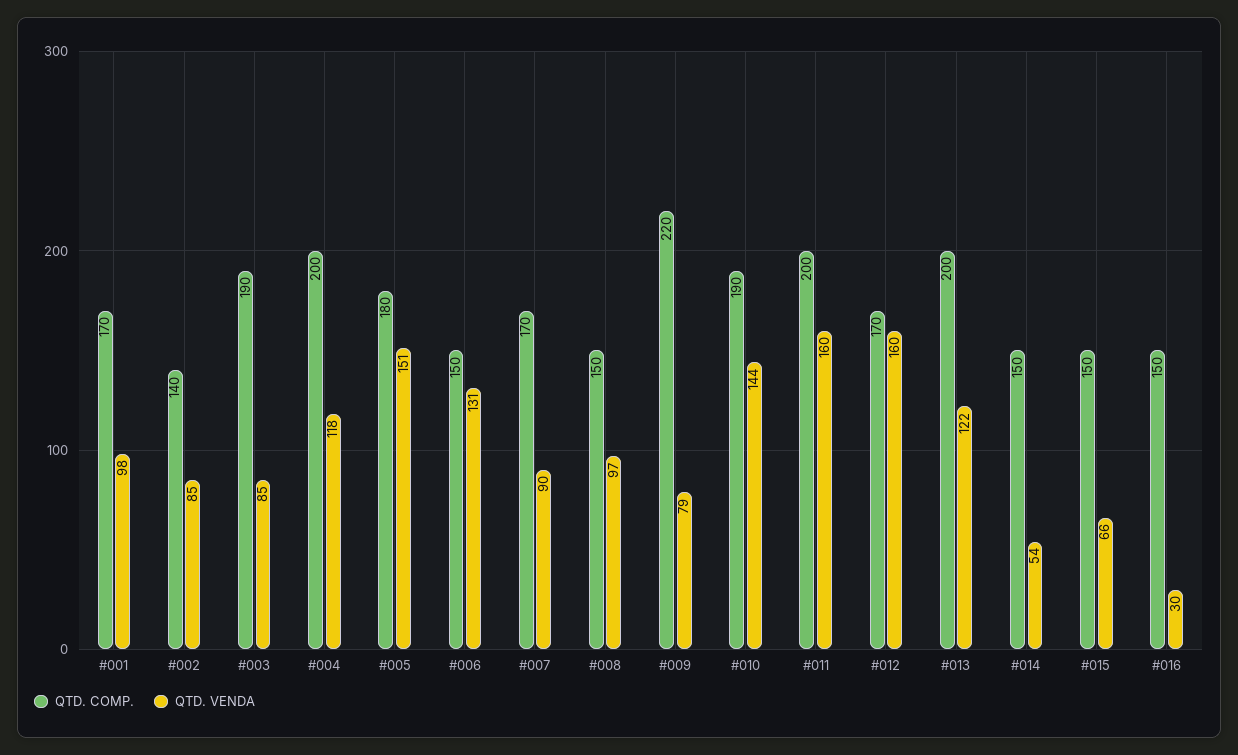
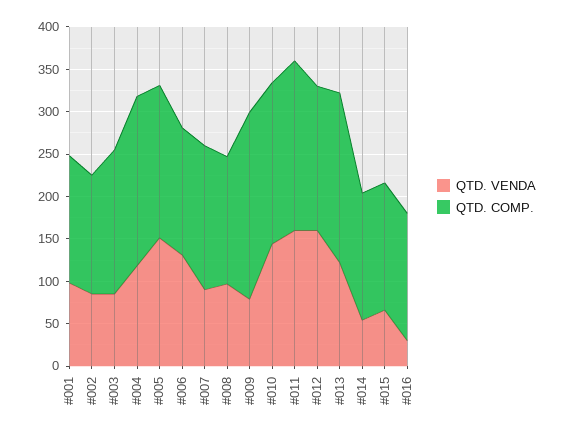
QTD. COMP., #001: 170 -> 150
QTD. COMP., #003: 190 -> 170

